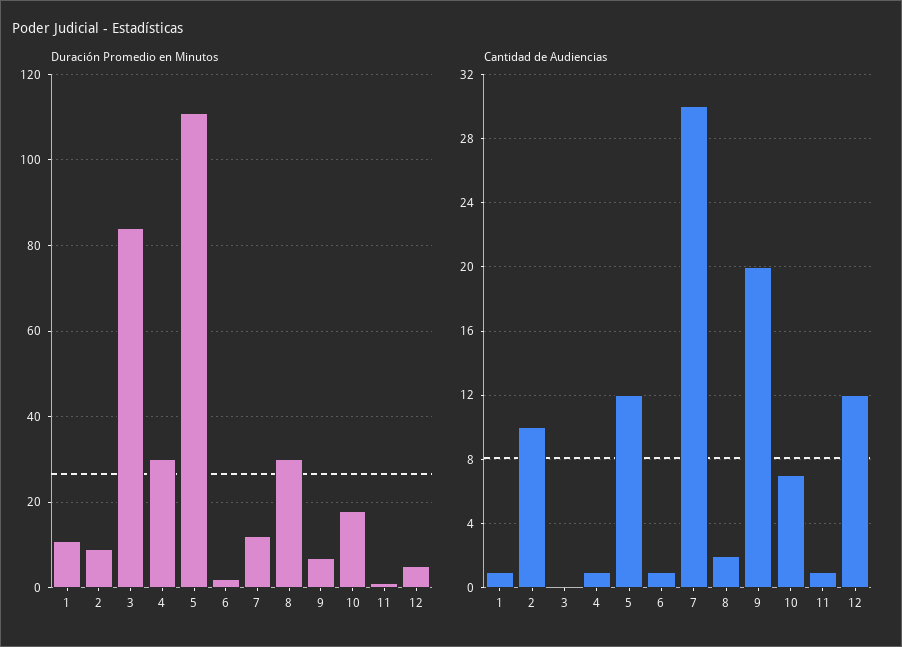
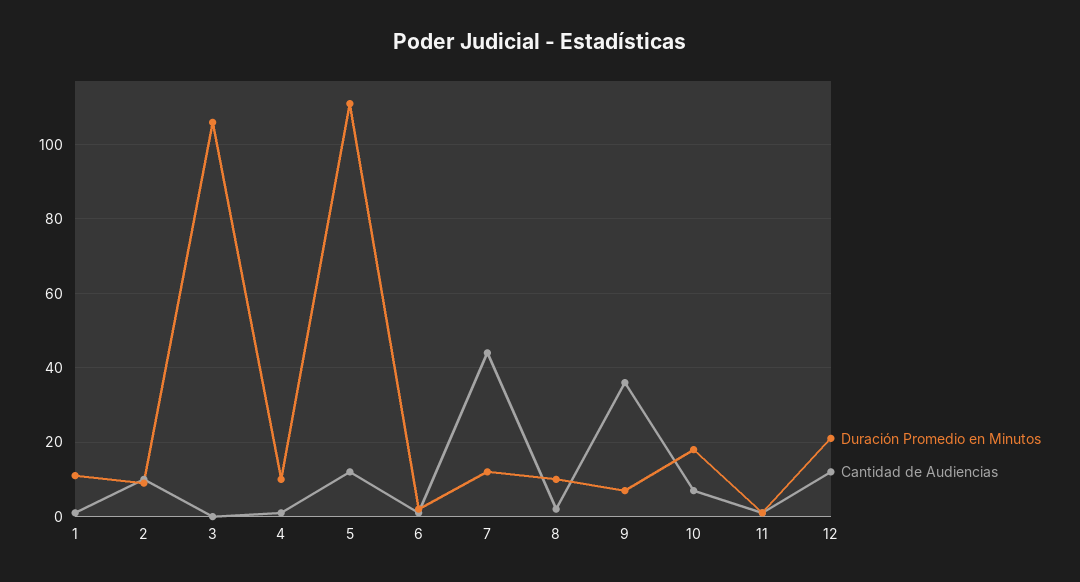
Duración Promedio en Minutos, 3: 85 -> 105
Duración Promedio en Minutos, 4: 30 -> 10
Duración Promedio en Minutos, 8: 30 -> 10
Duración Promedio en Minutos, 12: 5 -> 20
Cantidad de Audiencias, 7: 30 -> 45
Cantidad de Audiencias, 9: 20 -> 35

